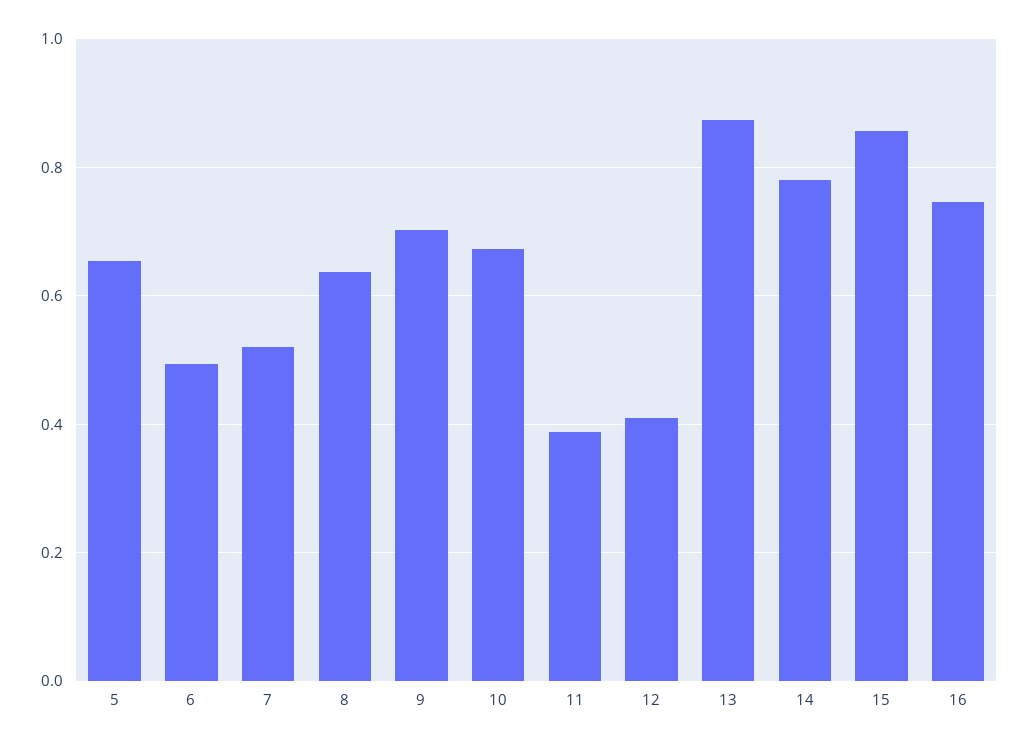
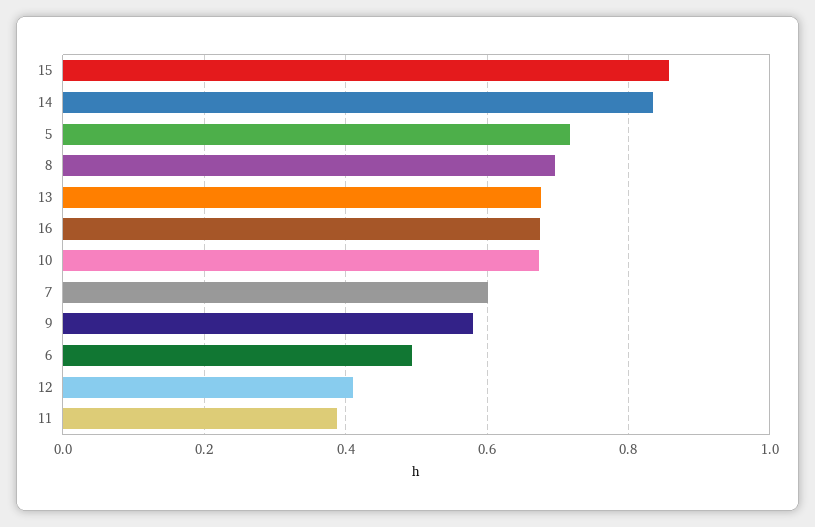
5: 0.66 -> 0.72
7: 0.52 -> 0.6
8: 0.64 -> 0.7
9: 0.7 -> 0.58
13: 0.88 -> 0.68
14: 0.78 -> 0.84
16: 0.74 -> 0.68

